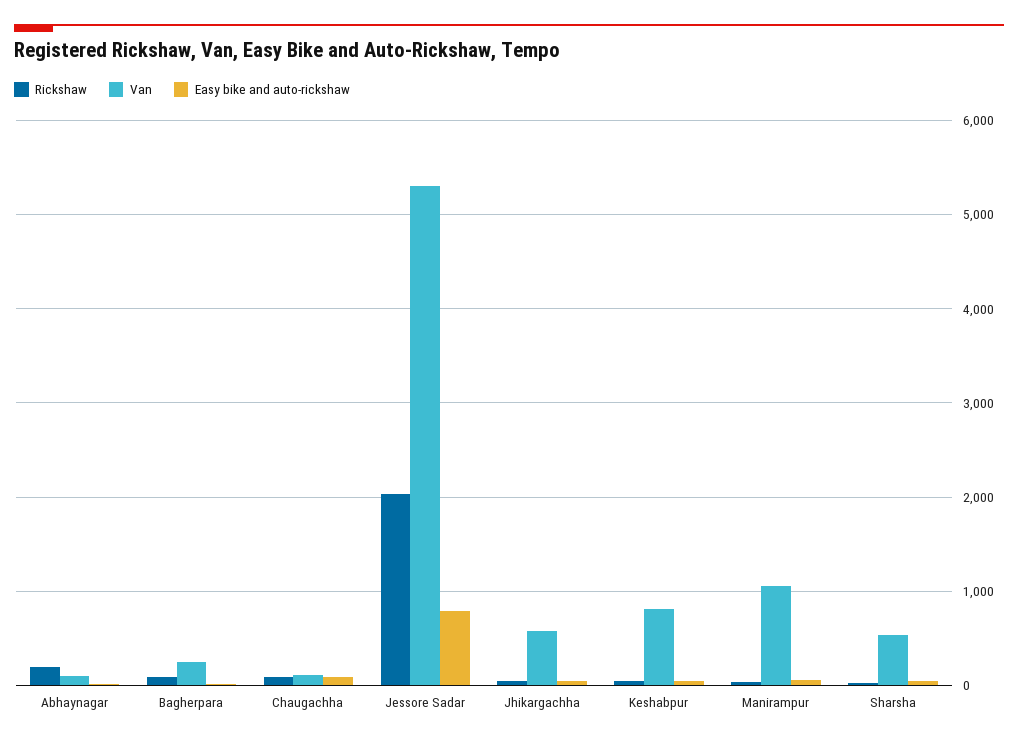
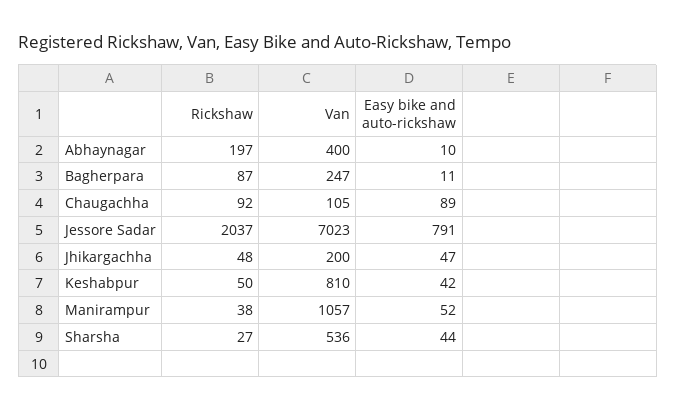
Van, Abhaynagar: 100 -> 400
Van, Jessore Sadar: 5300 -> 7023
Van, Jhikargachha: 600 -> 200

